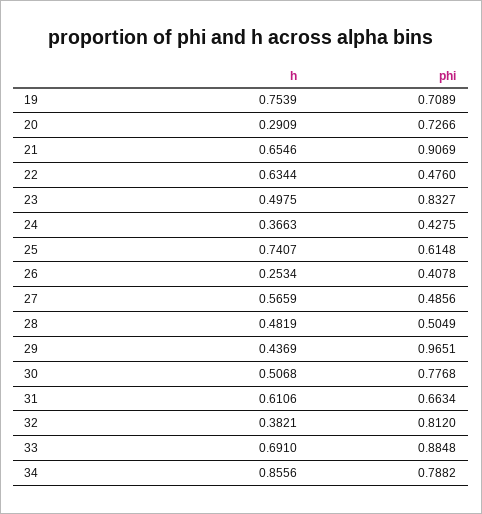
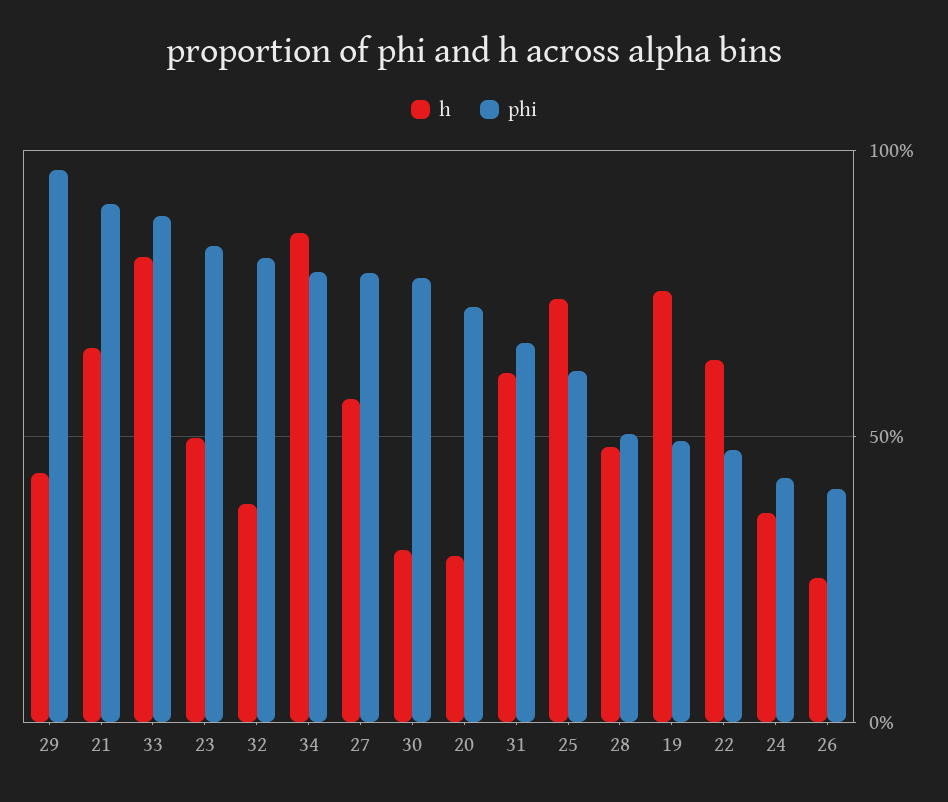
phi, 19: 0.7089 -> 0.5
phi, 27: 0.4856 -> 0.8
h, 30: 0.5068 -> 0.3
h, 33: 0.691 -> 0.8

